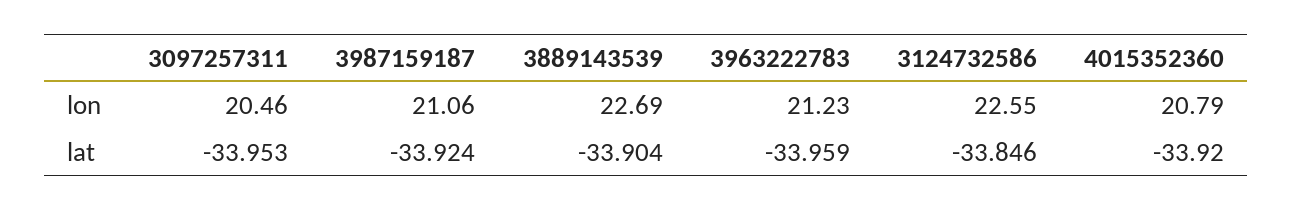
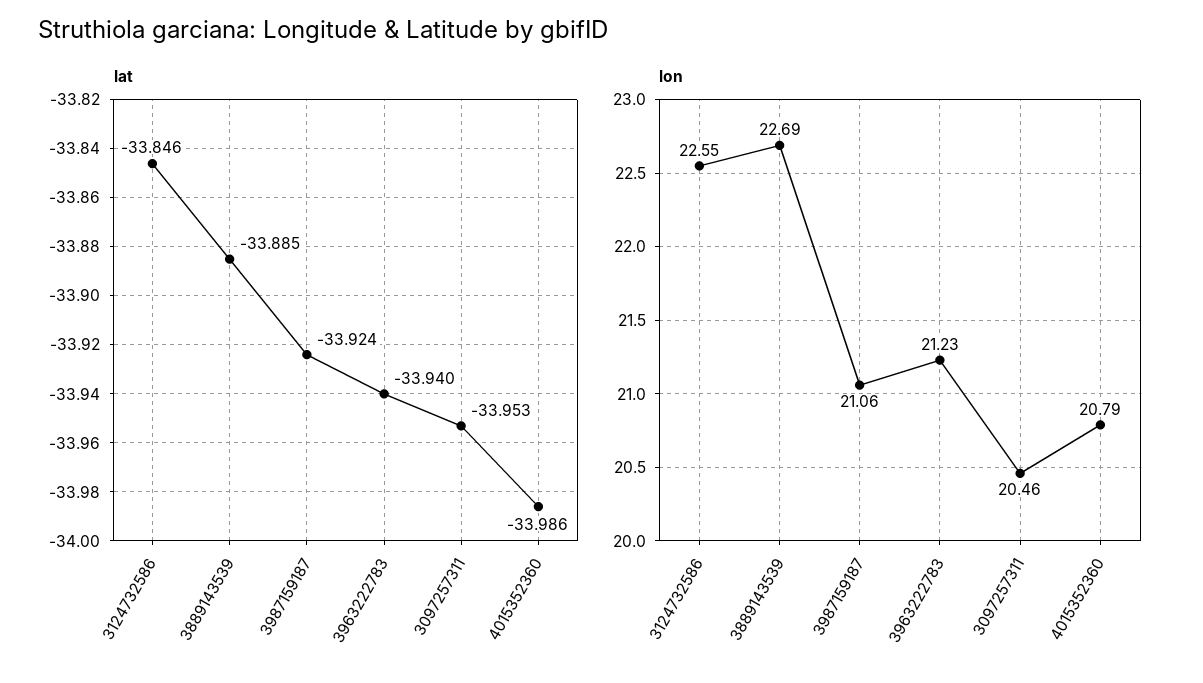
lat, 3889143539: -33.904 -> -33.885
lat, 3963222783: -33.959 -> -33.94
lat, 4015352360: -33.92 -> -33.986

